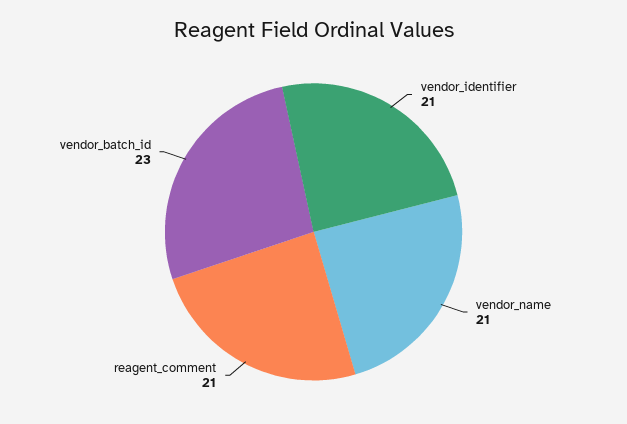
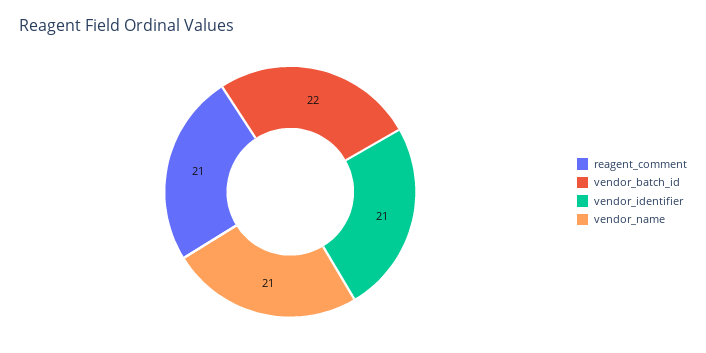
vendor_batch_id: 23 -> 22

